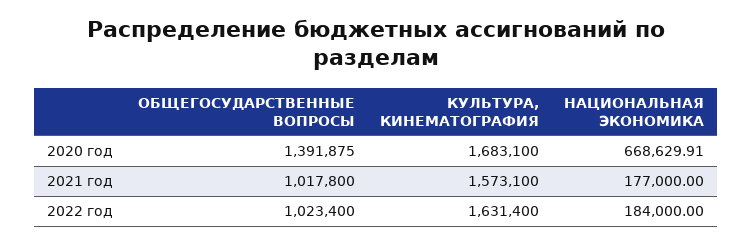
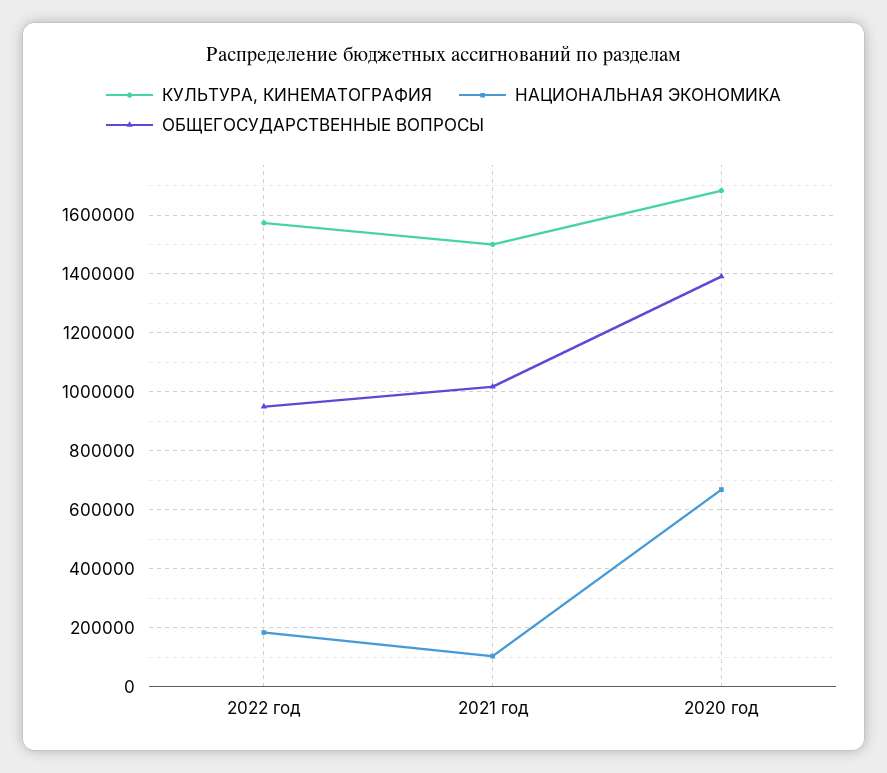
КУЛЬТУРА, КИНЕМАТОГРАФИЯ, 2021 год: 1573100 -> 1500000
НАЦИОНАЛЬНАЯ ЭКОНОМИКА, 2021 год: 177000 -> 100000
ОБЩЕГОСУДАРСТВЕННЫЕ ВОПРОСЫ, 2022 год: 1023400 -> 950000
КУЛЬТУРА, КИНЕМАТОГРАФИЯ, 2022 год: 1631400 -> 1575000

